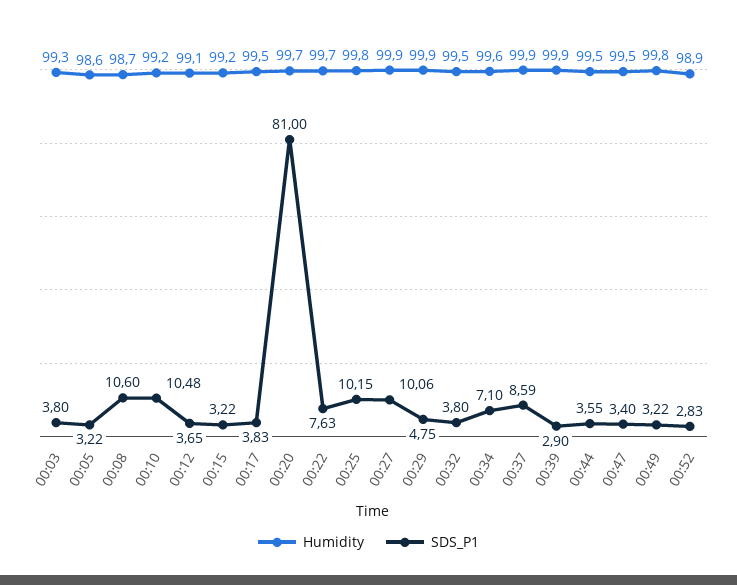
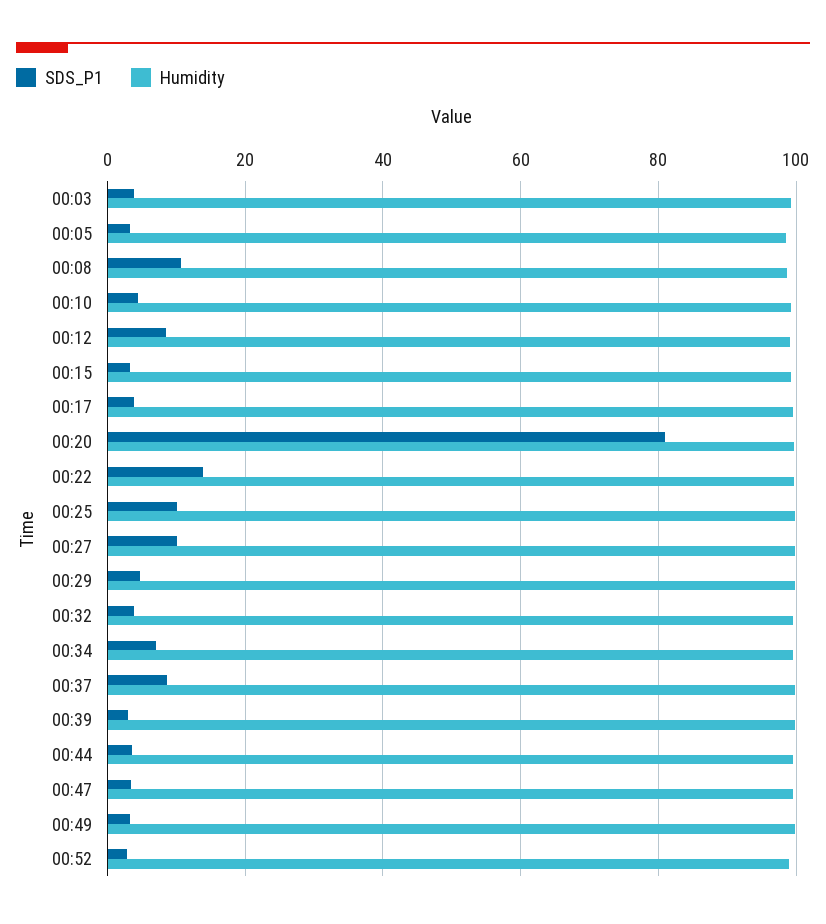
SDS_P1, 00:10: 10.48 -> 4
SDS_P1, 00:12: 3.65 -> 8
SDS_P1, 00:22: 7.63 -> 14

